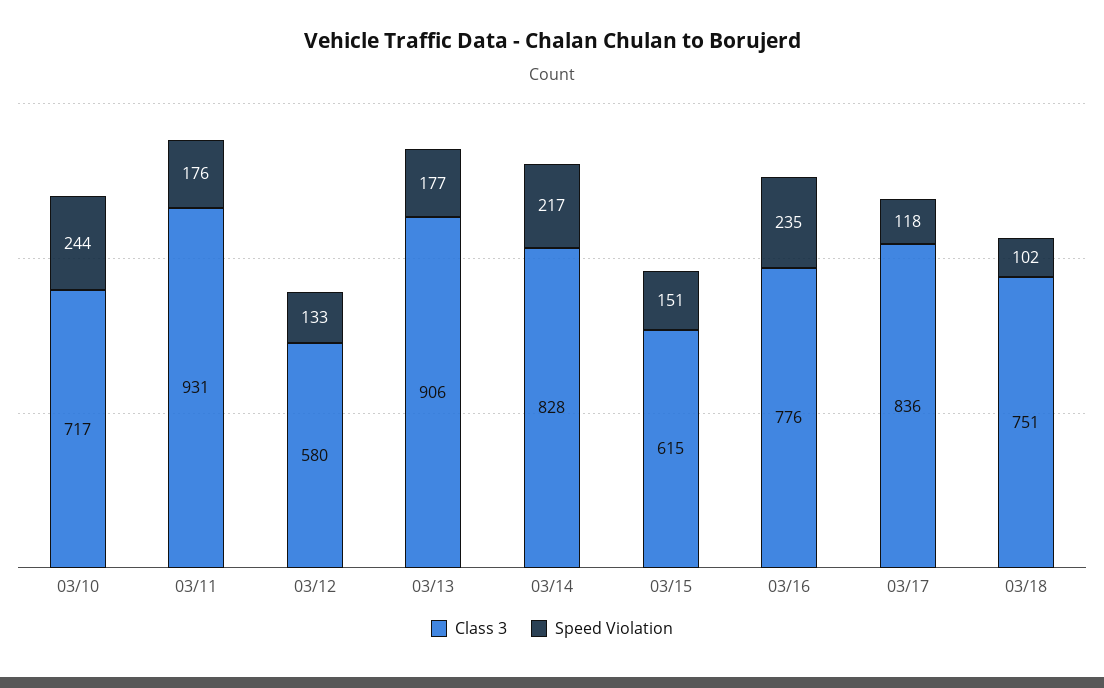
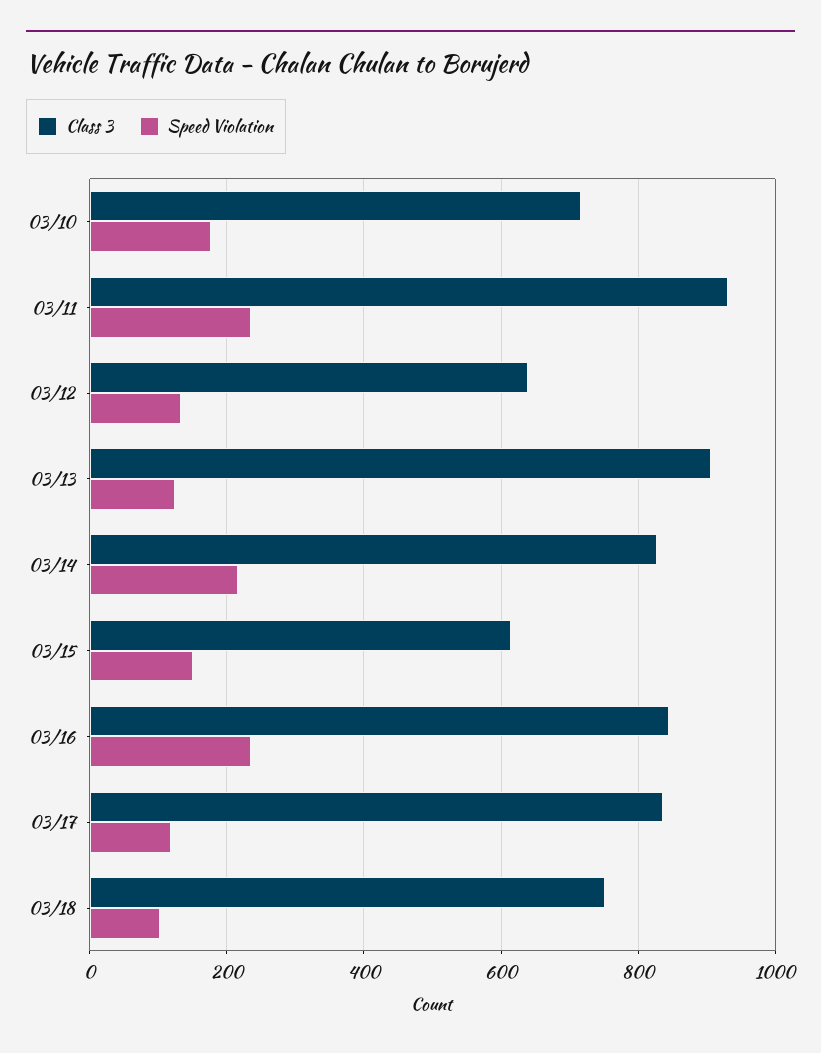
Speed Violation, 03/10: 244 -> 180
Speed Violation, 03/11: 176 -> 240
Class 3, 03/12: 580 -> 640
Speed Violation, 03/13: 177 -> 120
Class 3, 03/16: 776 -> 840

